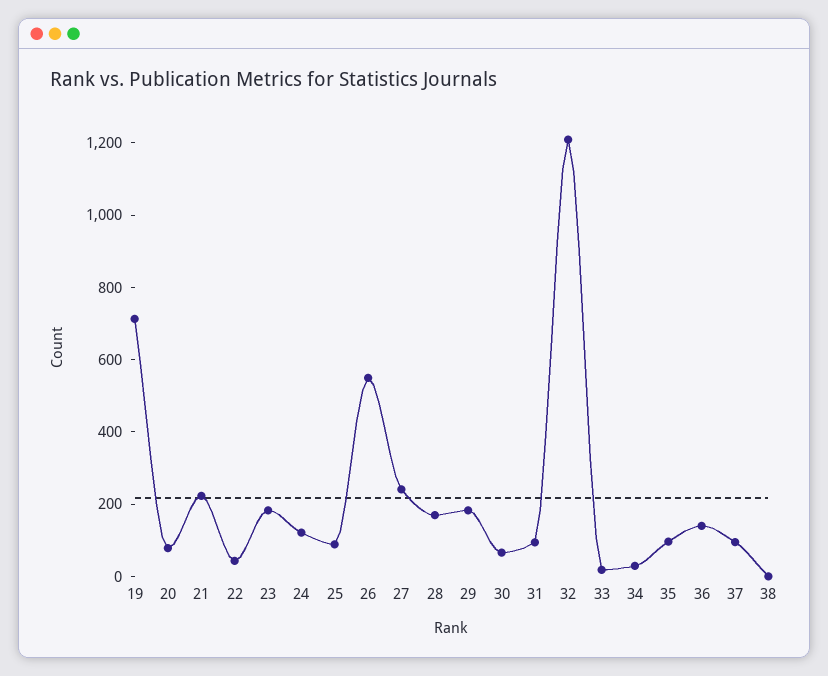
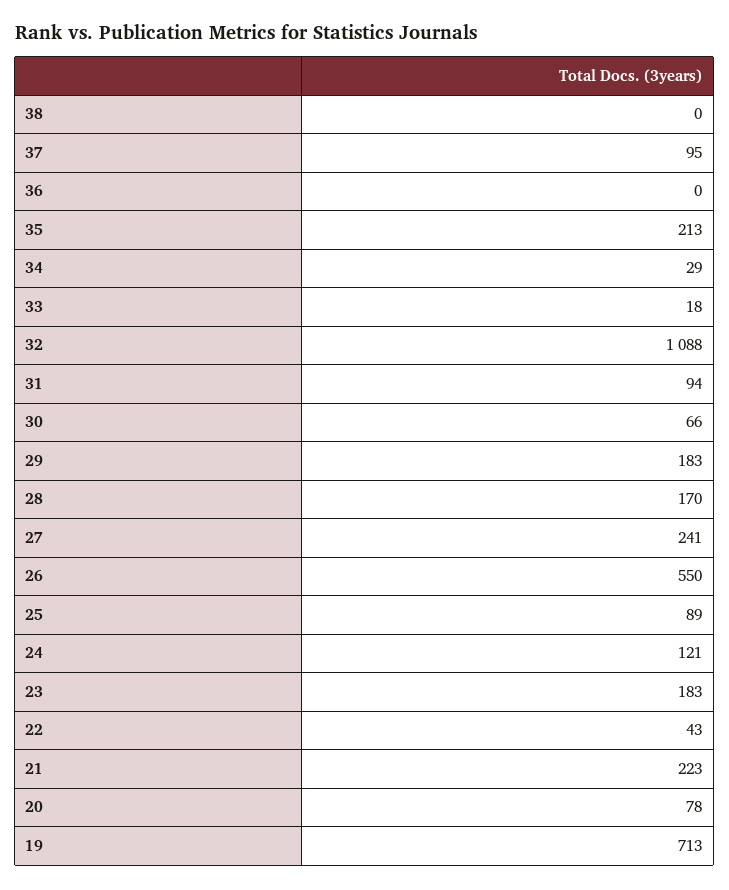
32: 1200 -> 1088
35: 100 -> 213
36: 150 -> 0

